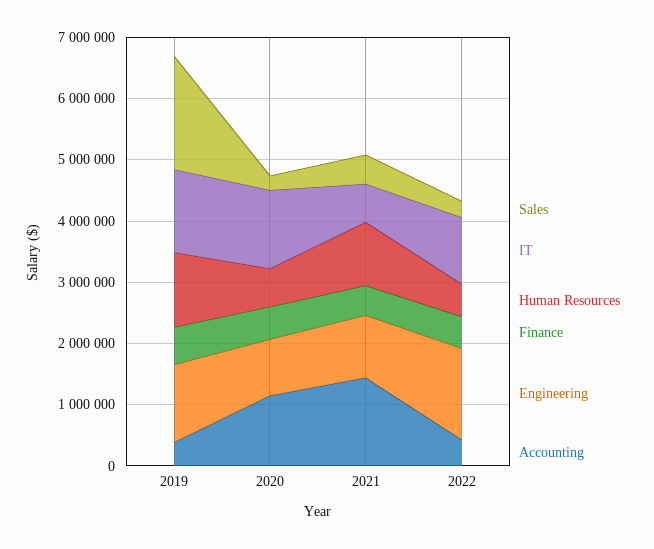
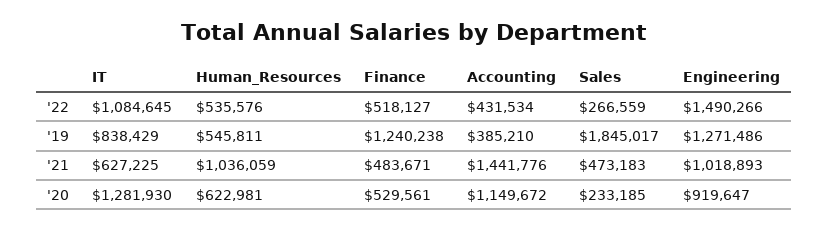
IT, 2019: 1400000 -> 838429
Human Resources, 2019: 1200000 -> 545811
Finance, 2019: 600000 -> 1240238

